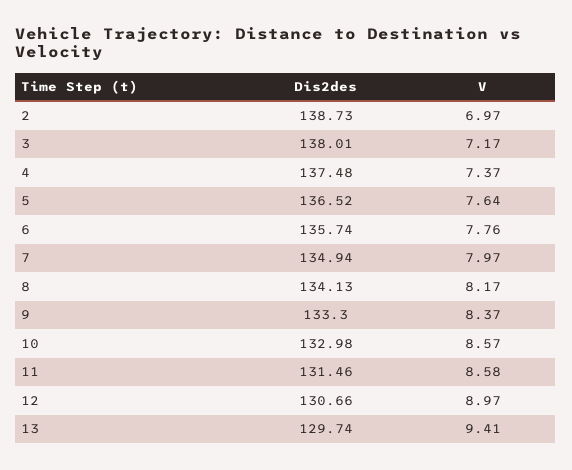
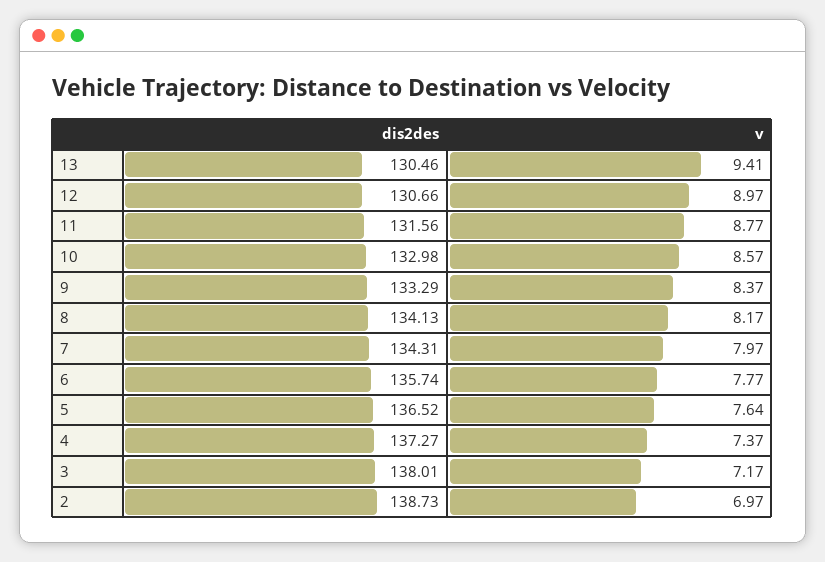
Dis2des, 4: 137.48 -> 137.27
V, 6: 7.76 -> 7.77
Dis2des, 7: 134.94 -> 134.31
Dis2des, 9: 133.3 -> 133.29
Dis2des, 11: 131.46 -> 131.56
V, 11: 8.58 -> 8.77
Dis2des, 13: 129.74 -> 130.46

